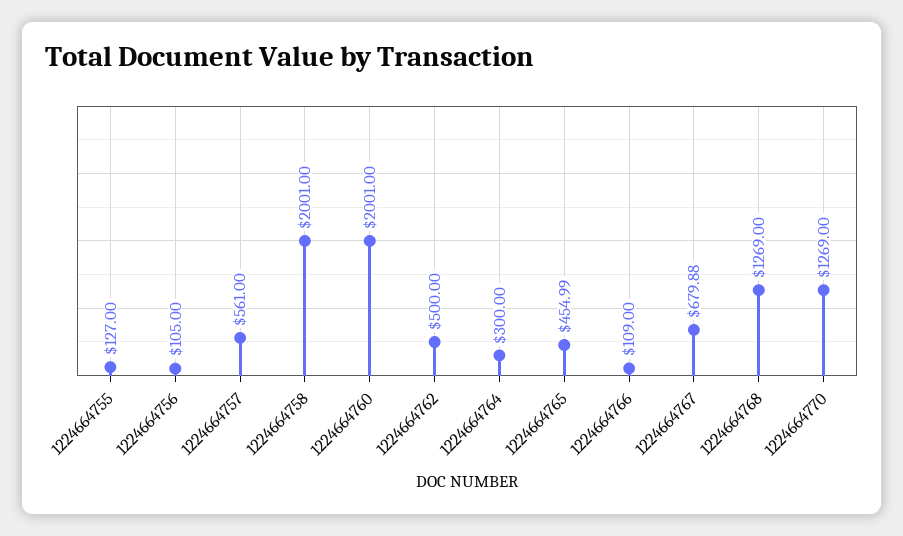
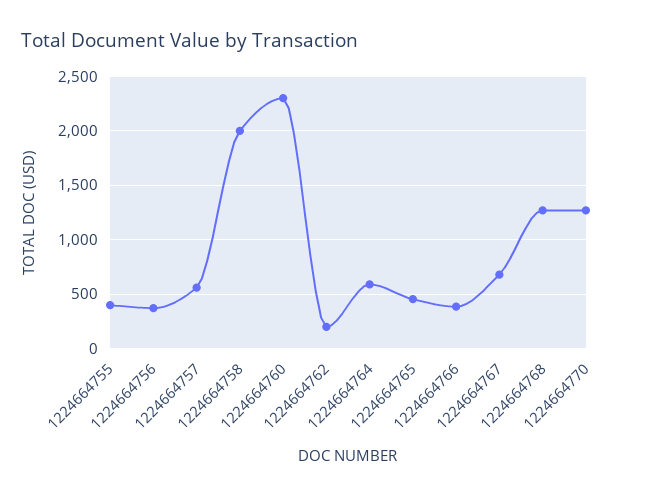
1224664755: 127 -> 400
1224664756: 105 -> 400
1224664760: 2001 -> 2300
1224664762: 500 -> 200
1224664764: 300 -> 600
1224664766: 109 -> 400

